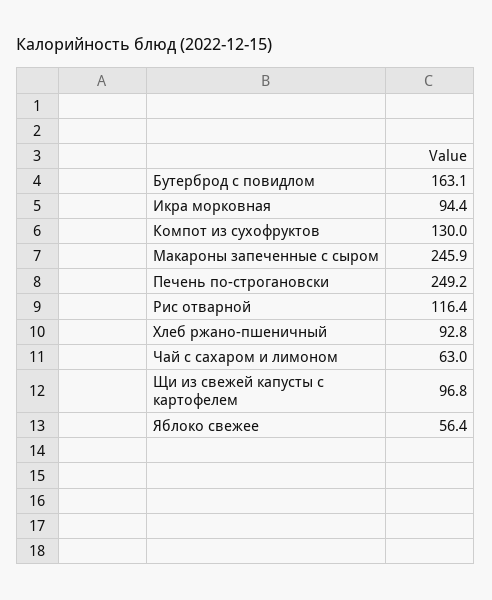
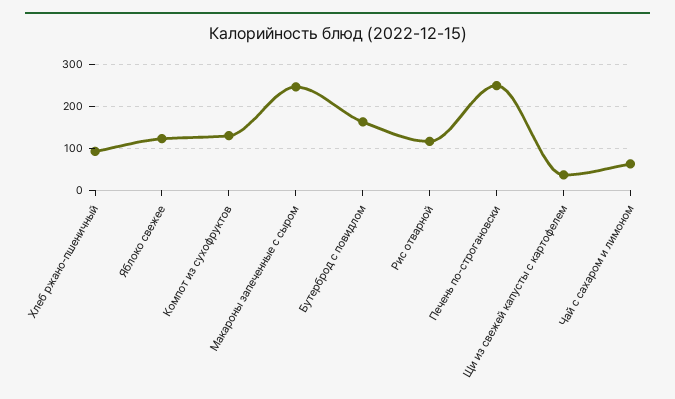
Икра морковная: 94.4 -> none
Щи из свежей капусты с картофелем: 96.8 -> 40
Яблоко свежее: 56.4 -> 120

